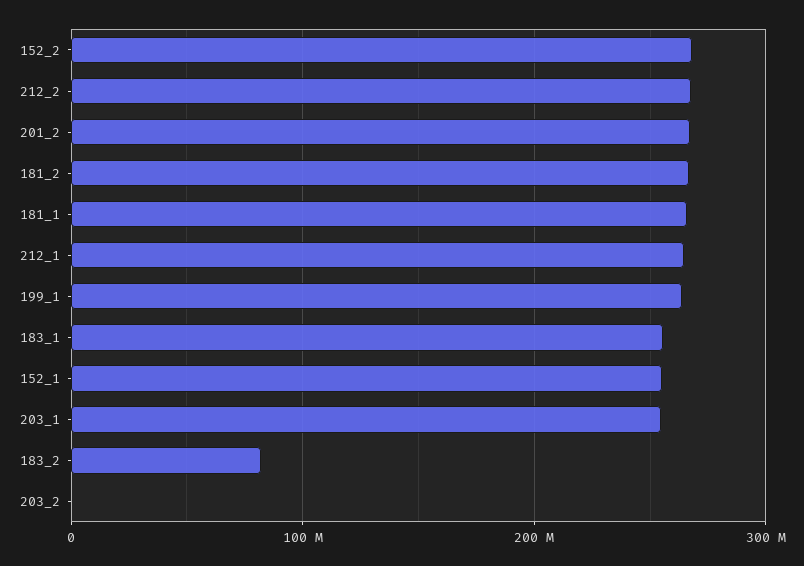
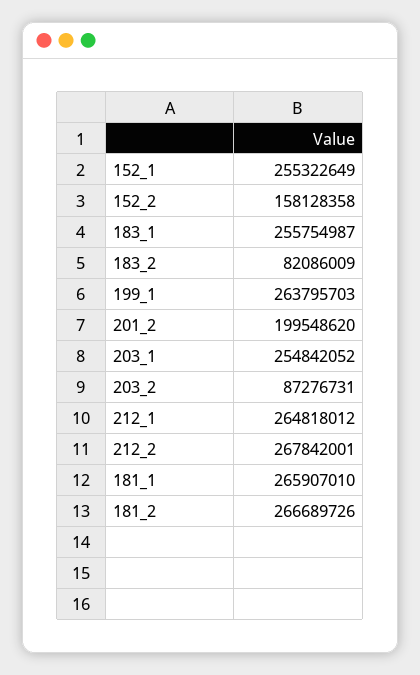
152_2: 270000000 -> 158128358
201_2: 270000000 -> 199548620
203_2: 0 -> 87276731

